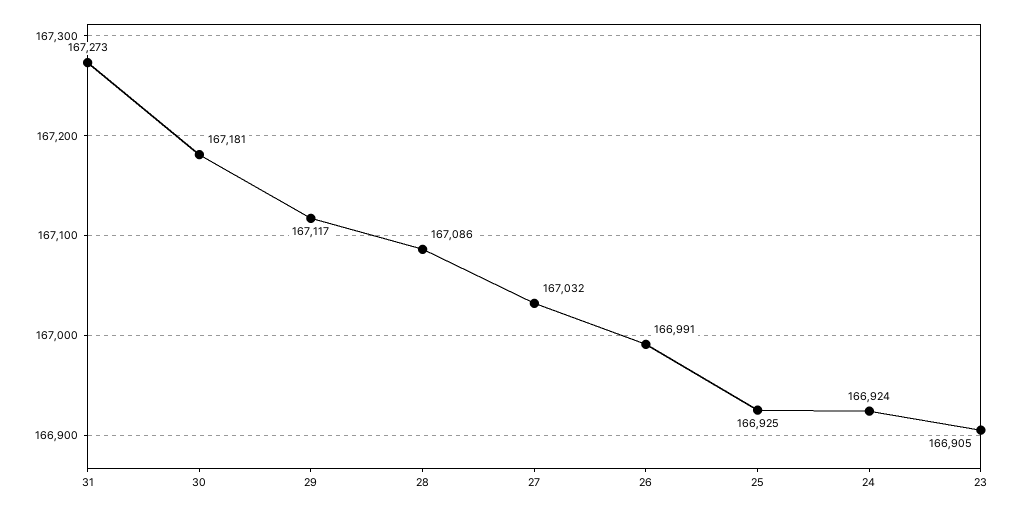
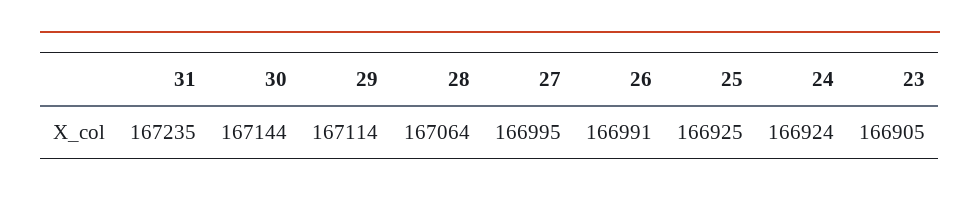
31: 167273 -> 167235
30: 167181 -> 167144
29: 167117 -> 167114
28: 167086 -> 167064
27: 167032 -> 166995

